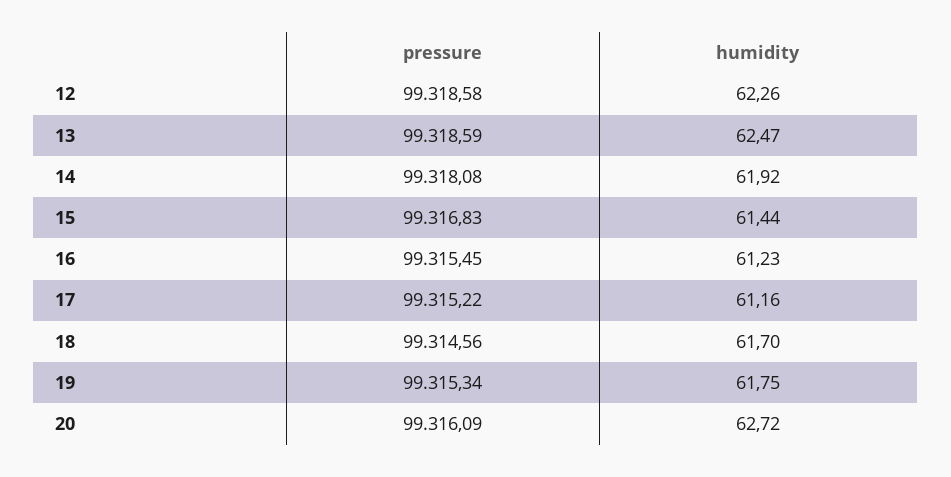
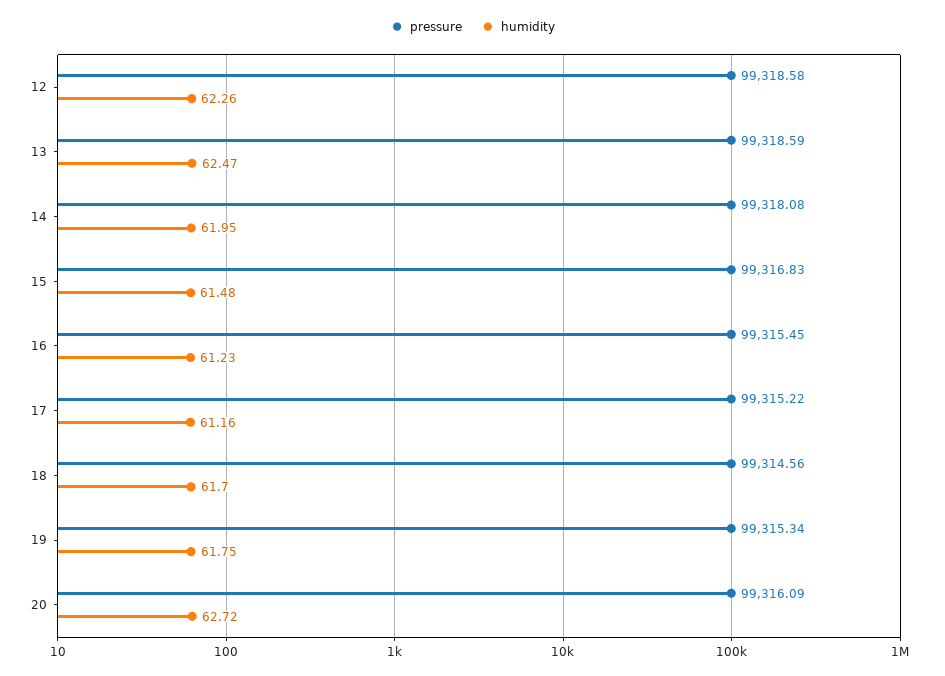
humidity, 14: 61.92 -> 61.95
humidity, 15: 61.44 -> 61.48

